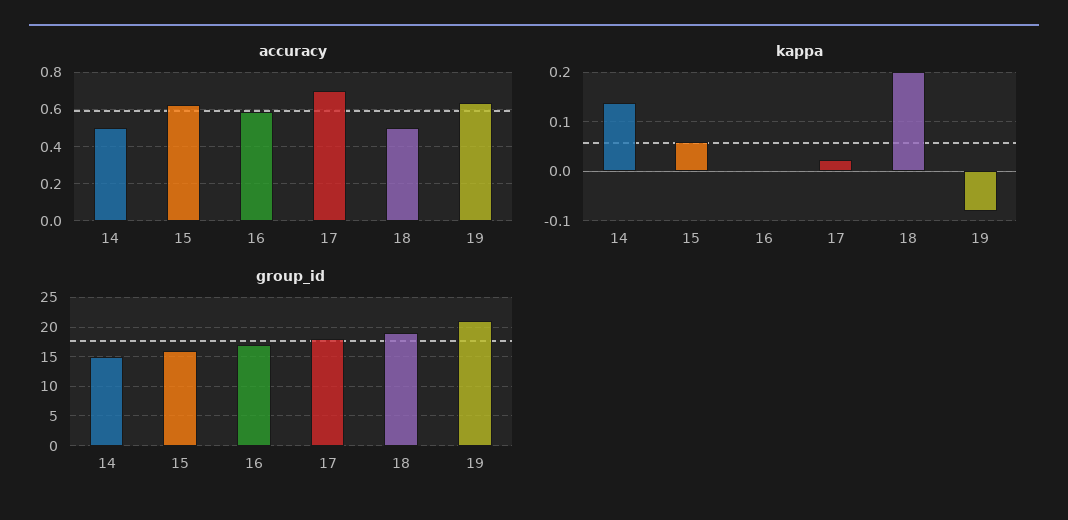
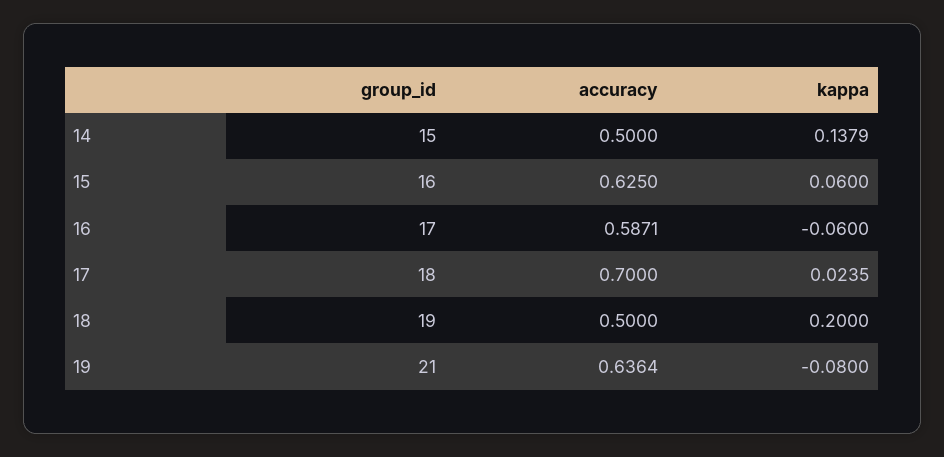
kappa, 16: 0 -> -0.06

